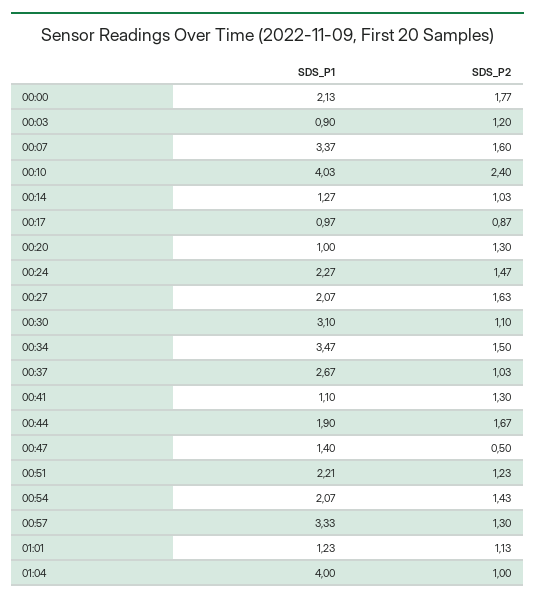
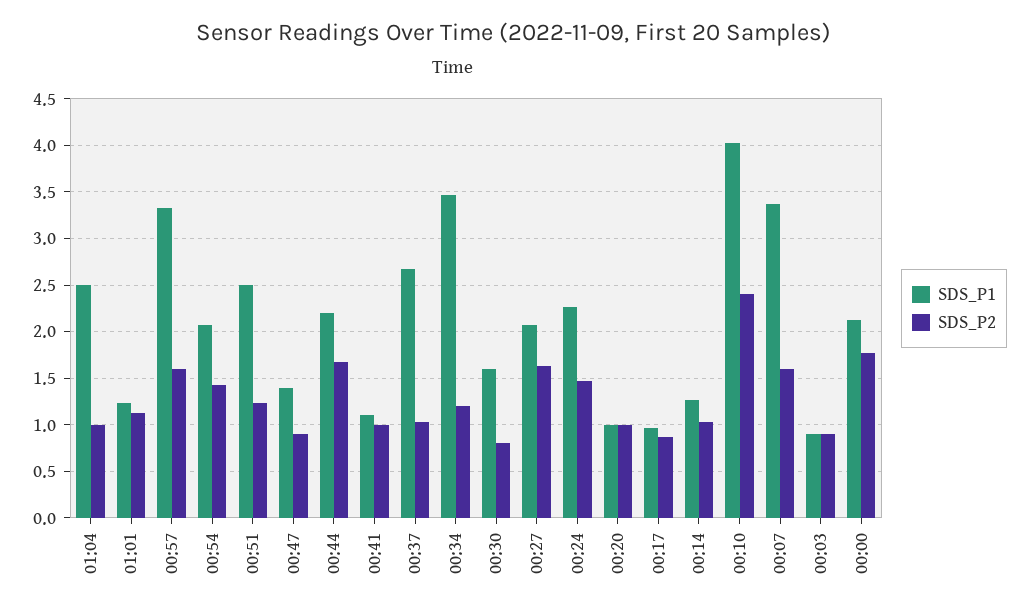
SDS_P2, 00:03: 1.2 -> 0.9
SDS_P2, 00:20: 1.3 -> 1
SDS_P1, 00:30: 3.1 -> 1.6
SDS_P2, 00:30: 1.1 -> 0.8
SDS_P2, 00:34: 1.5 -> 1.2
SDS_P2, 00:41: 1.3 -> 1
SDS_P1, 00:44: 1.9 -> 2.2
SDS_P2, 00:47: 0.5 -> 0.9
SDS_P1, 00:51: 2.21 -> 2.5
SDS_P2, 00:57: 1.3 -> 1.6
SDS_P1, 01:04: 4 -> 2.5

